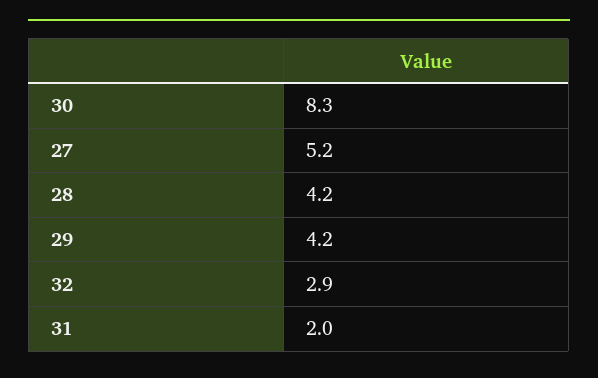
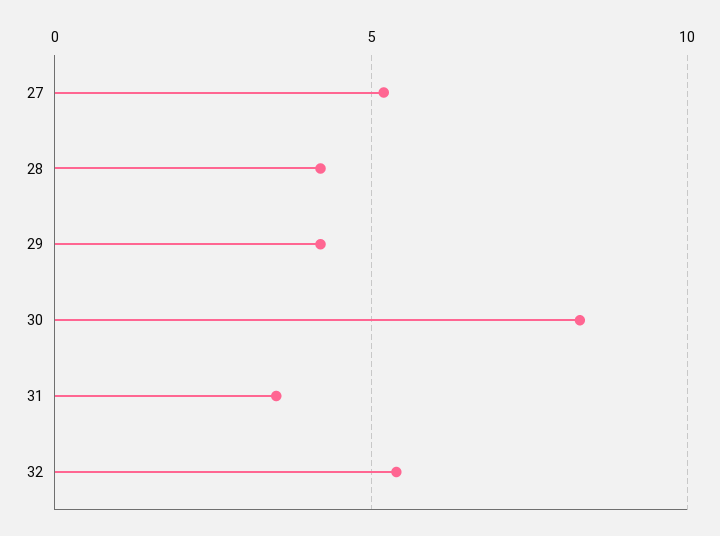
32: 2.9 -> 5.5
31: 2 -> 3.5

